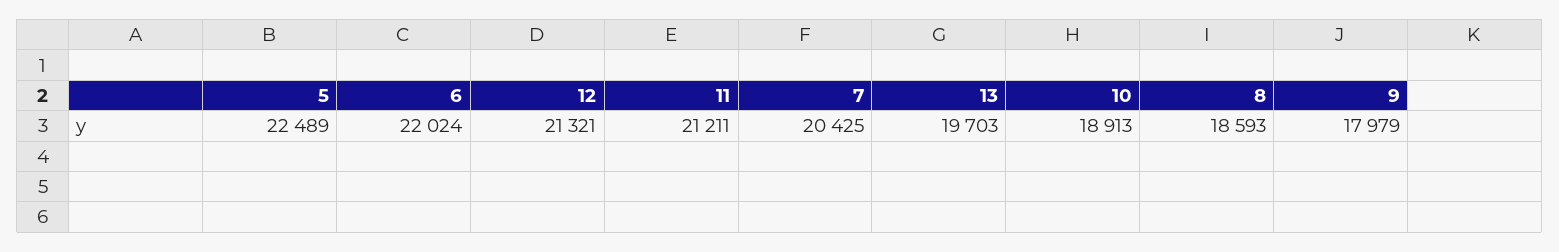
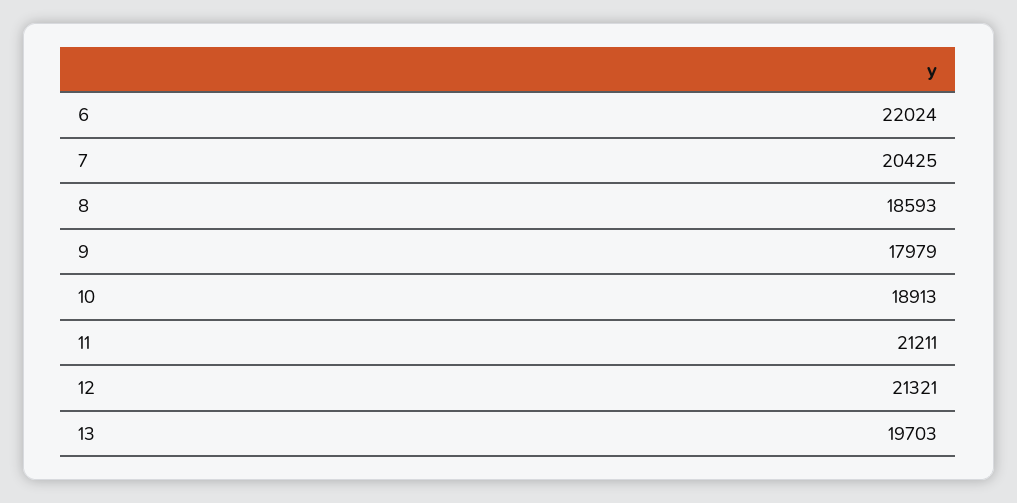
5: 22489 -> none

